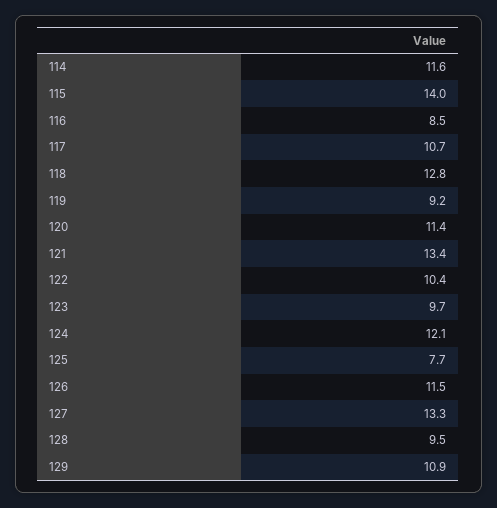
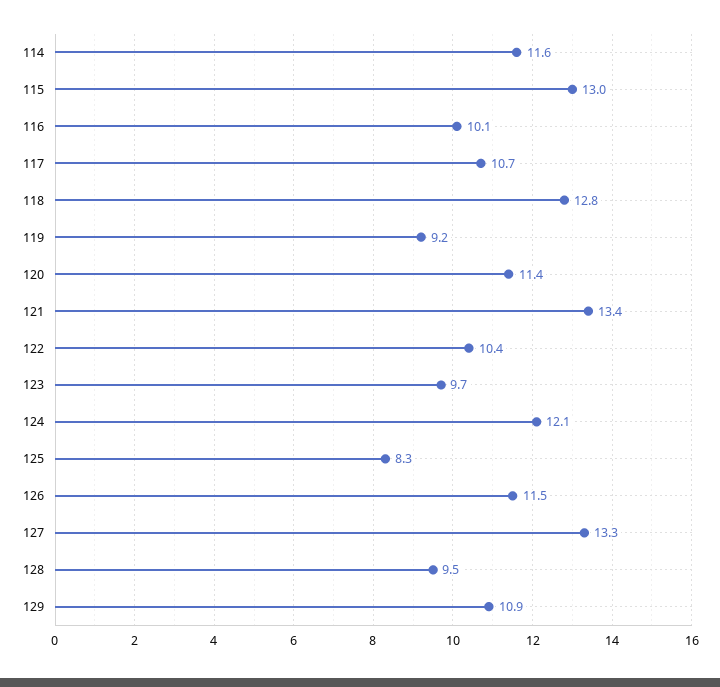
115: 14 -> 13
116: 8.5 -> 10.1
125: 7.7 -> 8.3

